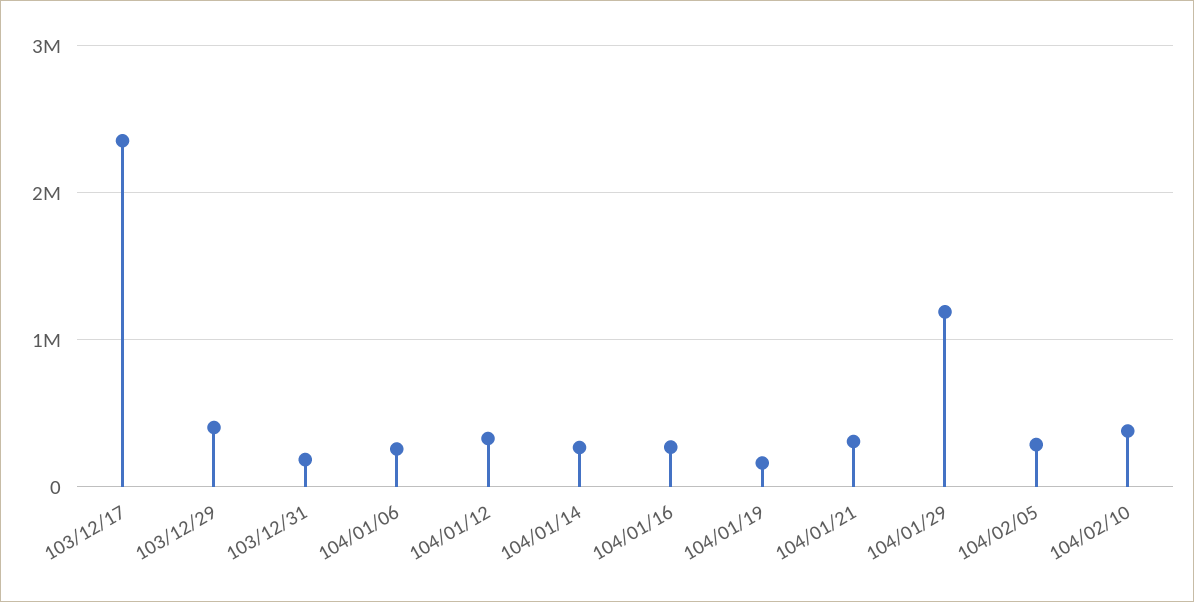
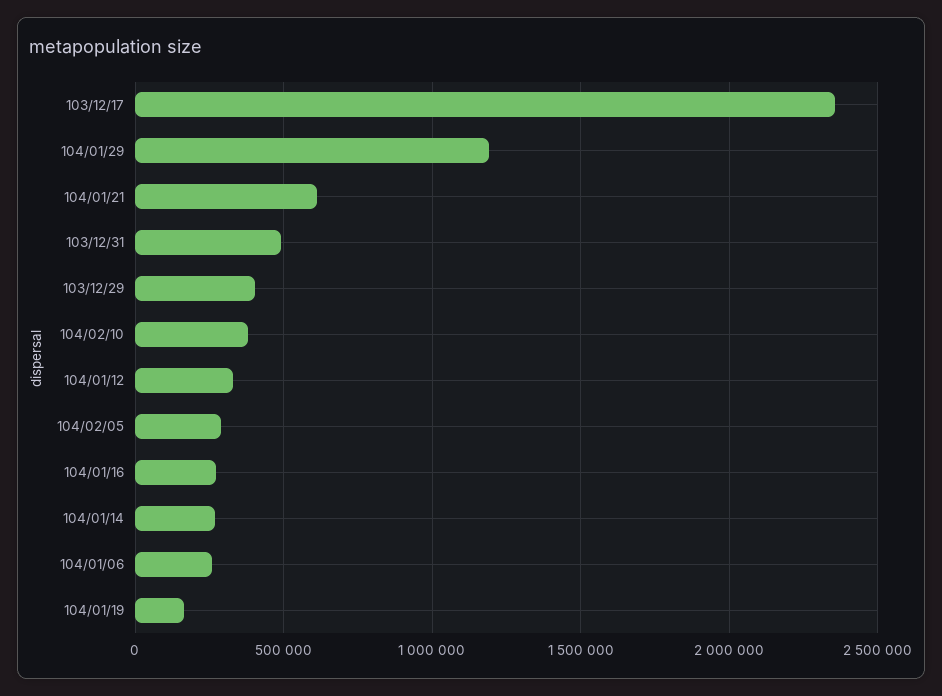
103/12/31: 200000 -> 500000
104/01/21: 300000 -> 600000

